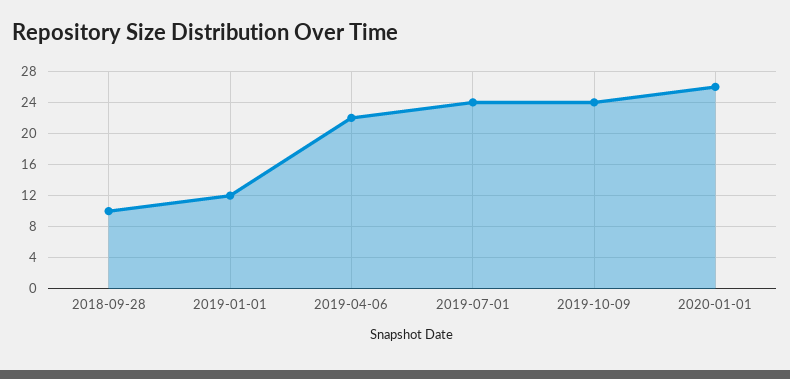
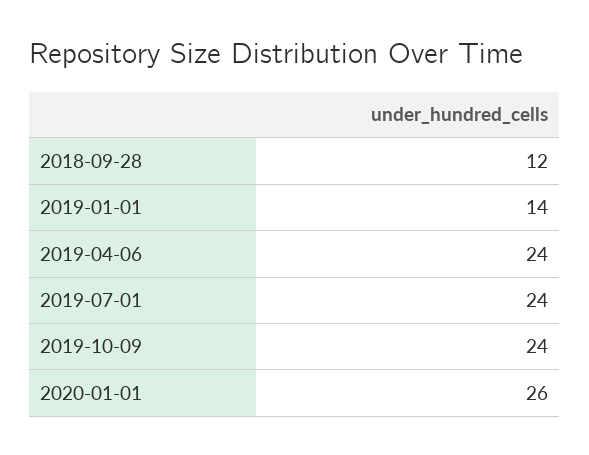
2018-09-28: 10 -> 12
2019-01-01: 12 -> 14
2019-04-06: 22 -> 24

